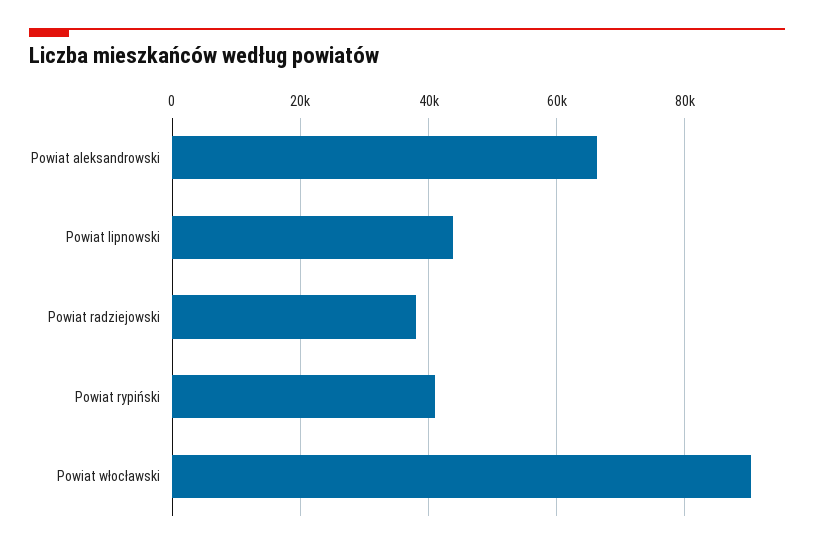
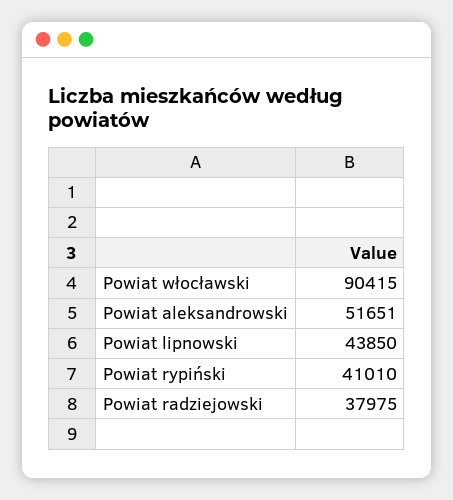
Powiat aleksandrowski: 66000 -> 51651

